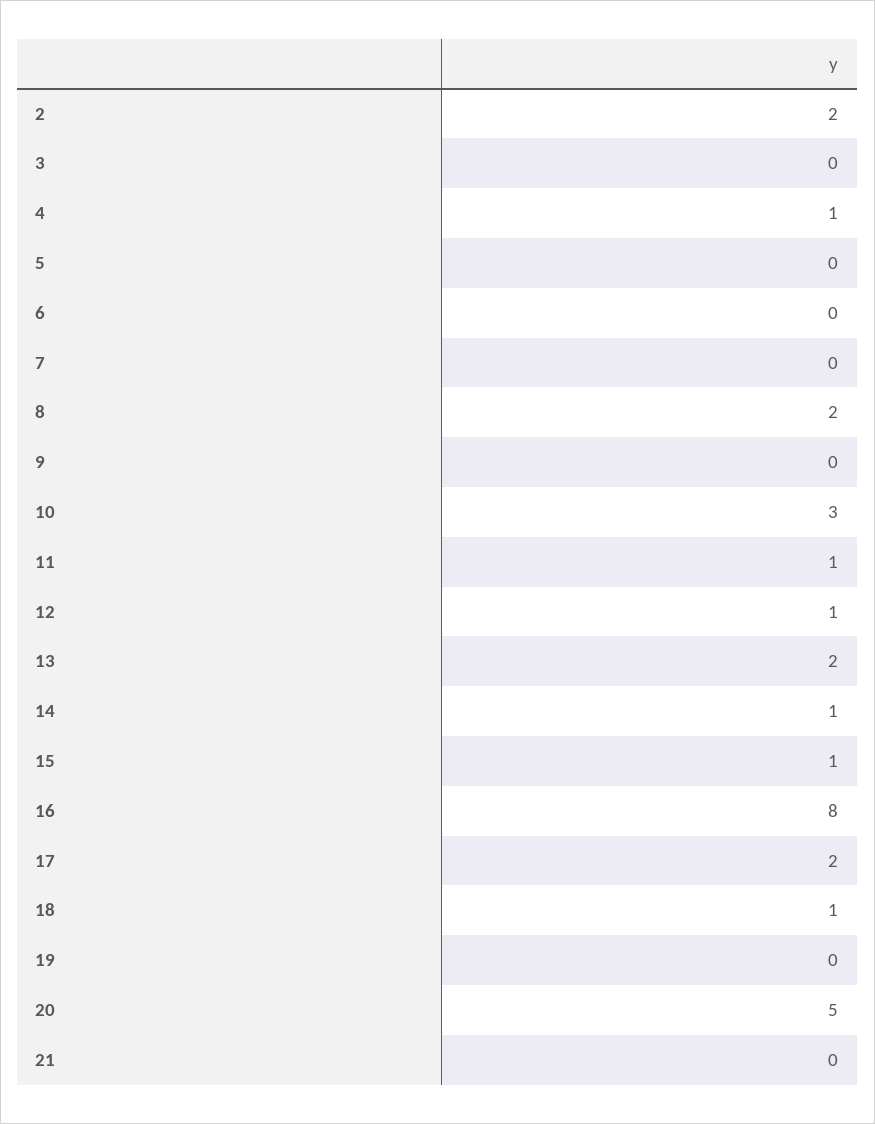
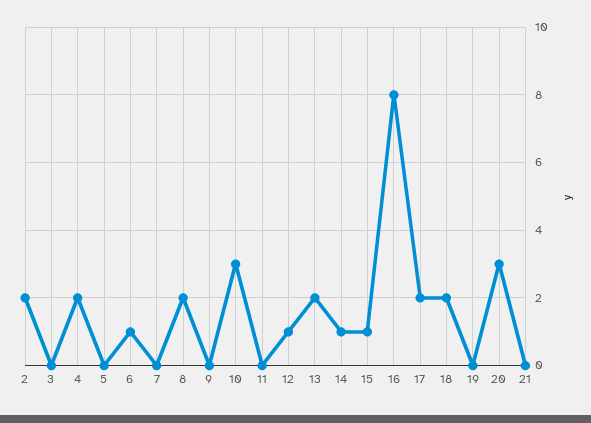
4: 1 -> 2
6: 0 -> 1
11: 1 -> 0
18: 1 -> 2
20: 5 -> 3

